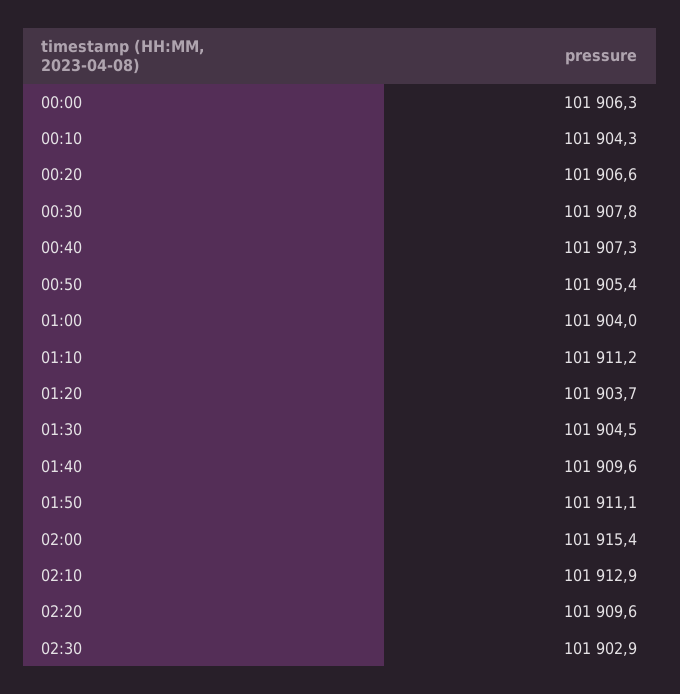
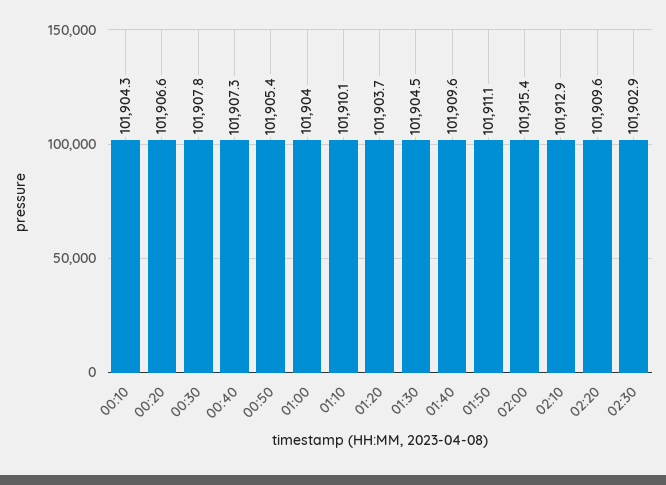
00:00: 101906.3 -> none
01:10: 101911.2 -> 101910.1

